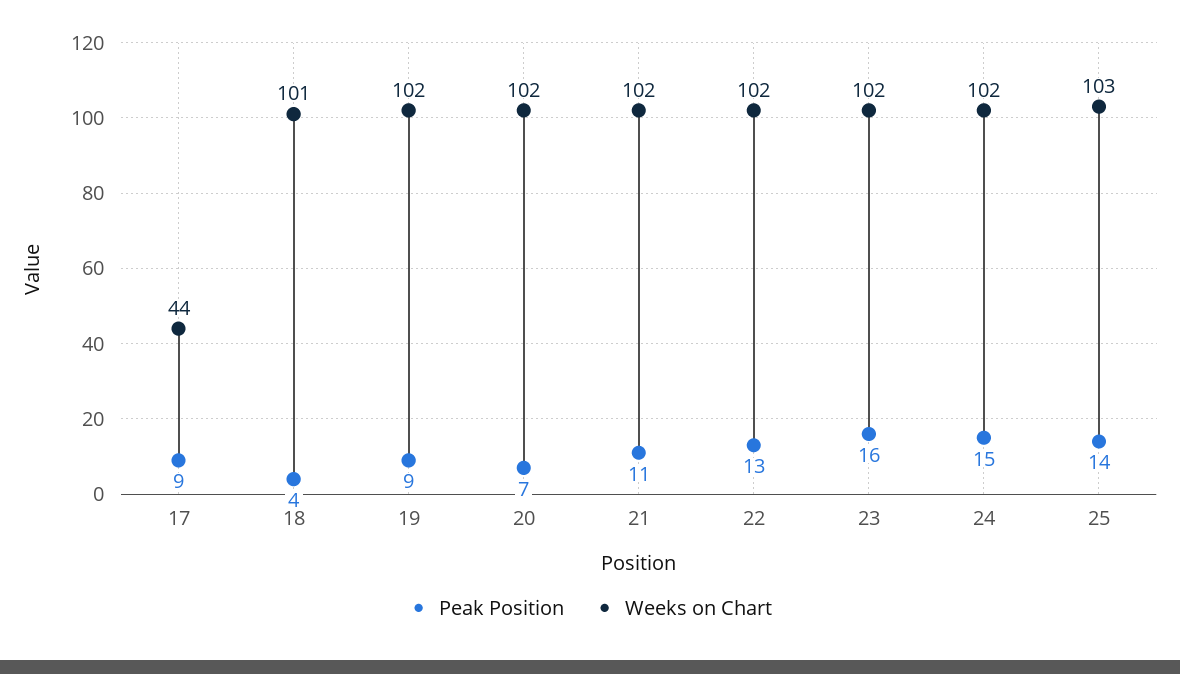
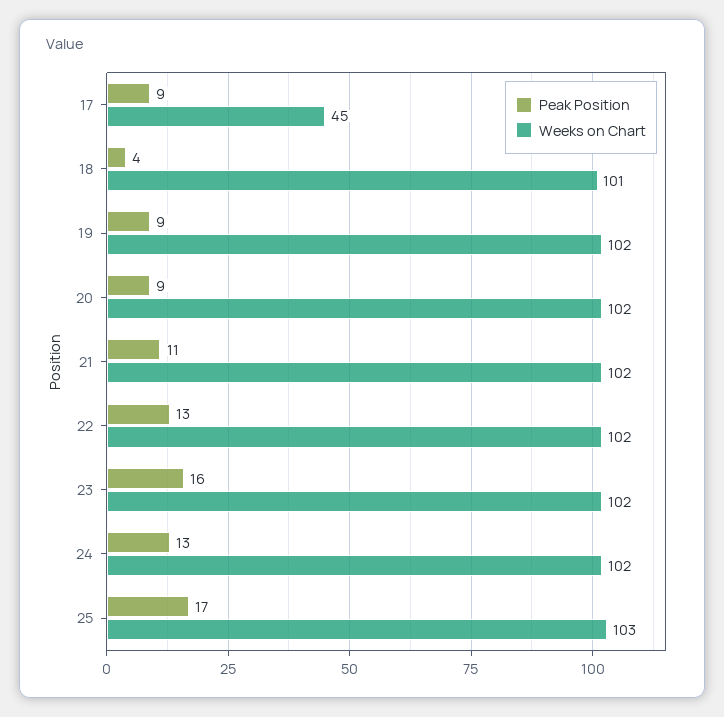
Weeks on Chart, 17: 44 -> 45
Peak Position, 20: 7 -> 9
Peak Position, 24: 15 -> 13
Peak Position, 25: 14 -> 17

